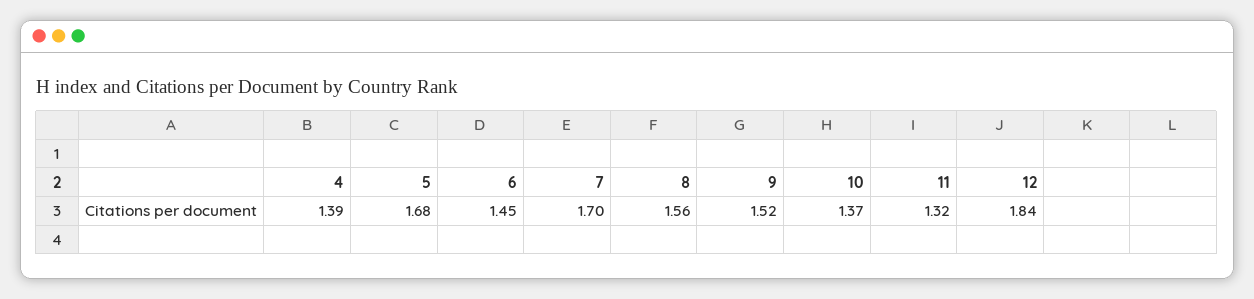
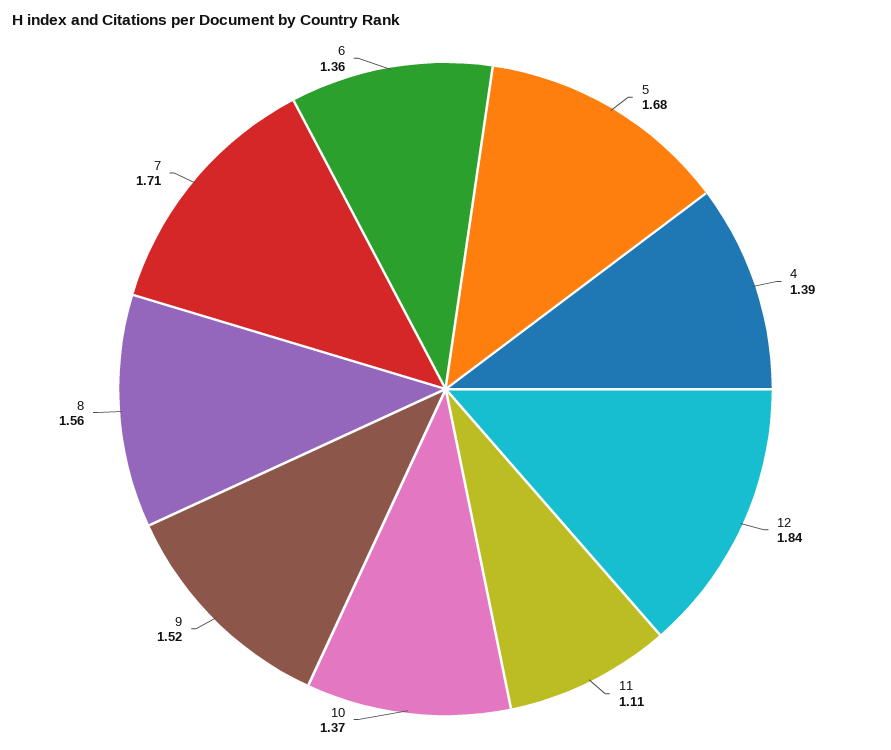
6: 1.45 -> 1.36
7: 1.7 -> 1.71
11: 1.32 -> 1.11

